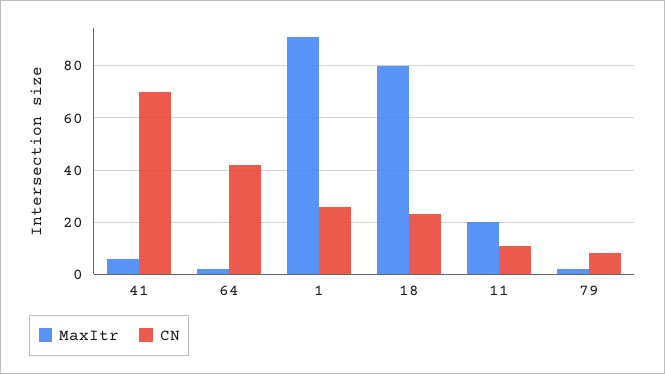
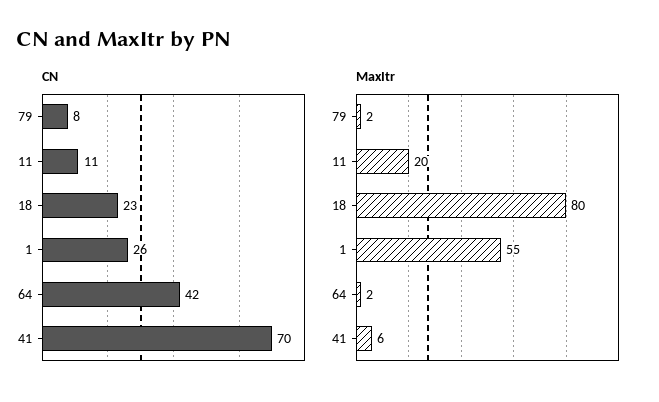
MaxItr, 1: 90 -> 55

